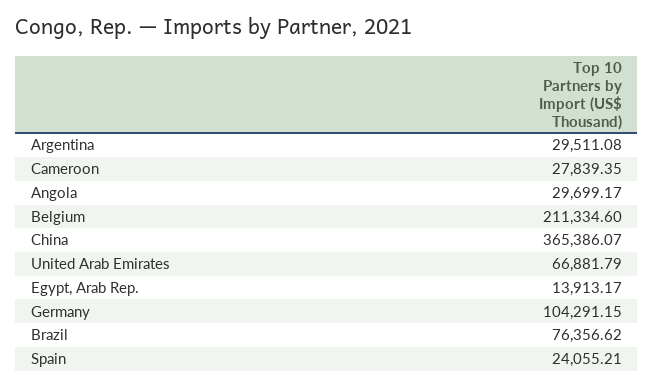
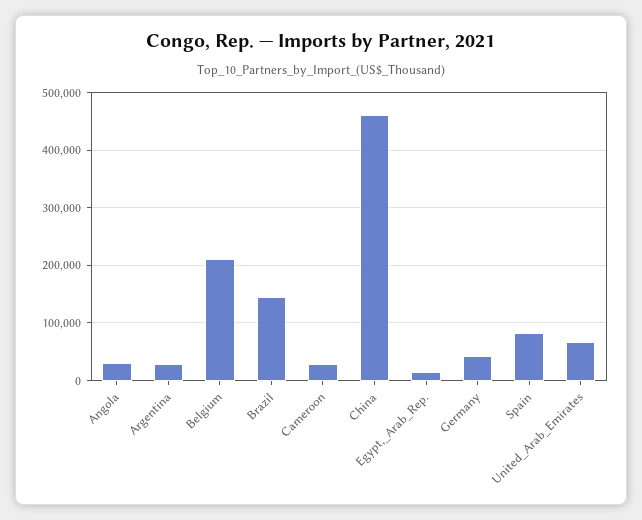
China: 365386.07 -> 460000
Germany: 104291.15 -> 40000
Brazil: 76356.62 -> 140000
Spain: 24055.21 -> 80000

